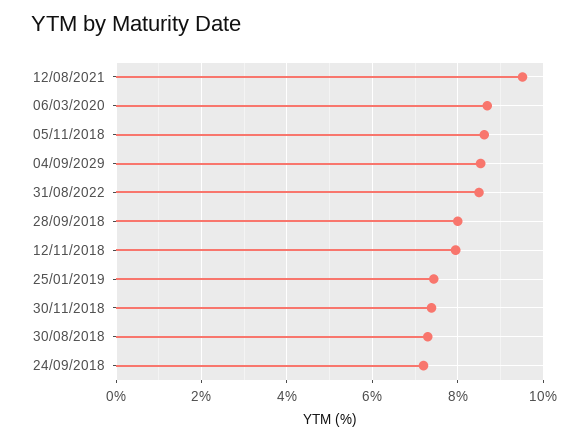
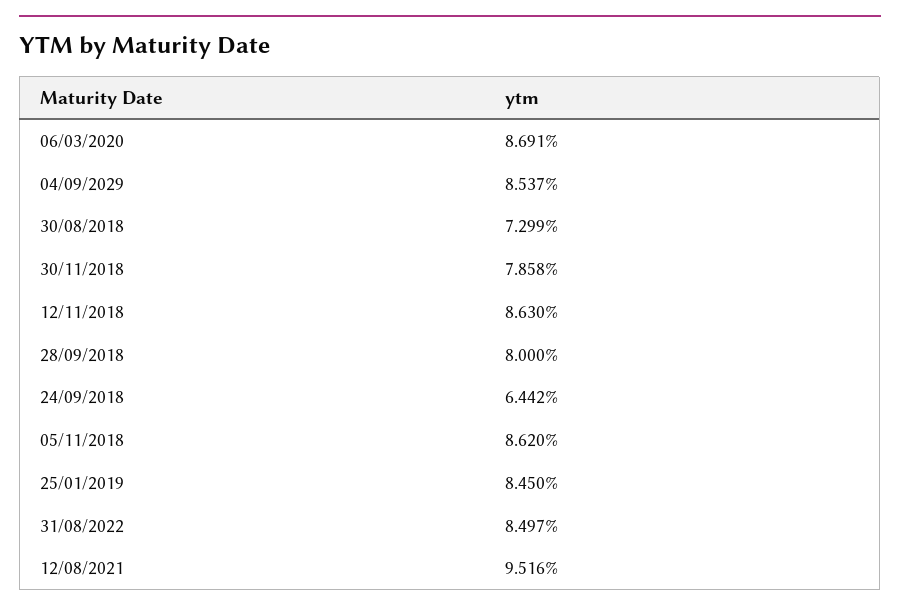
12/11/2018: 8 -> 8.63
25/01/2019: 7.4 -> 8.45
30/11/2018: 7.4 -> 7.858
24/09/2018: 7.2 -> 6.442

